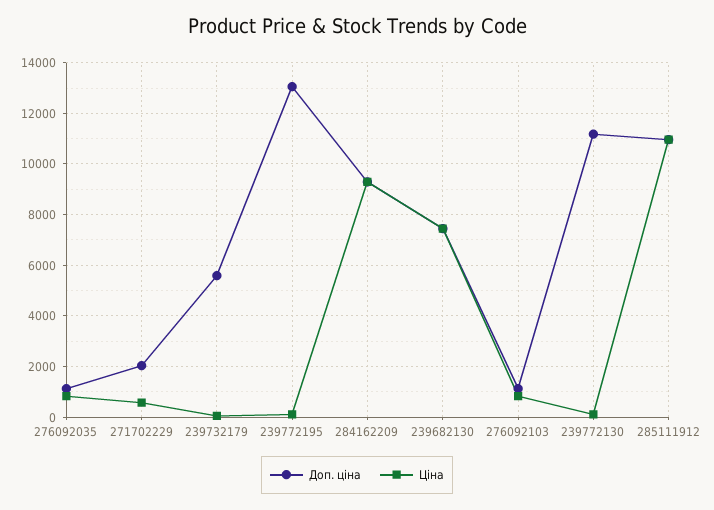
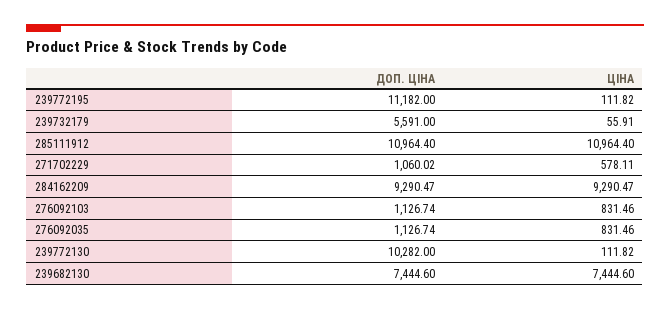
Доп. ціна, 271702229: 2000 -> 1060.02
Доп. ціна, 239772195: 13000 -> 11182
Доп. ціна, 239772130: 11250 -> 10282

